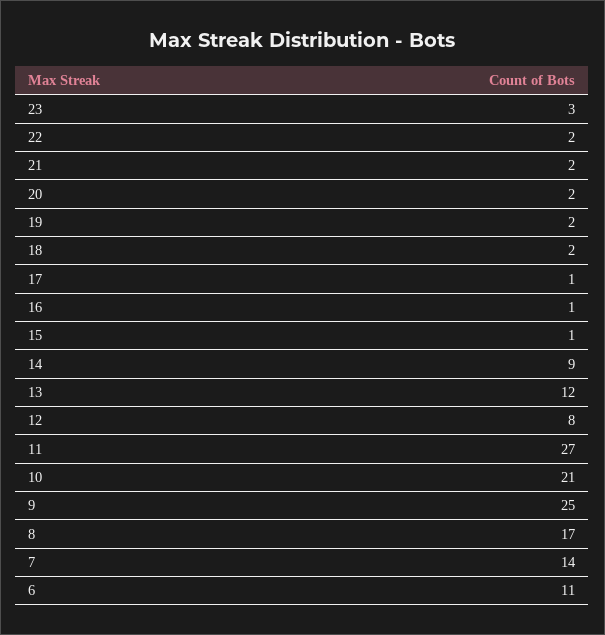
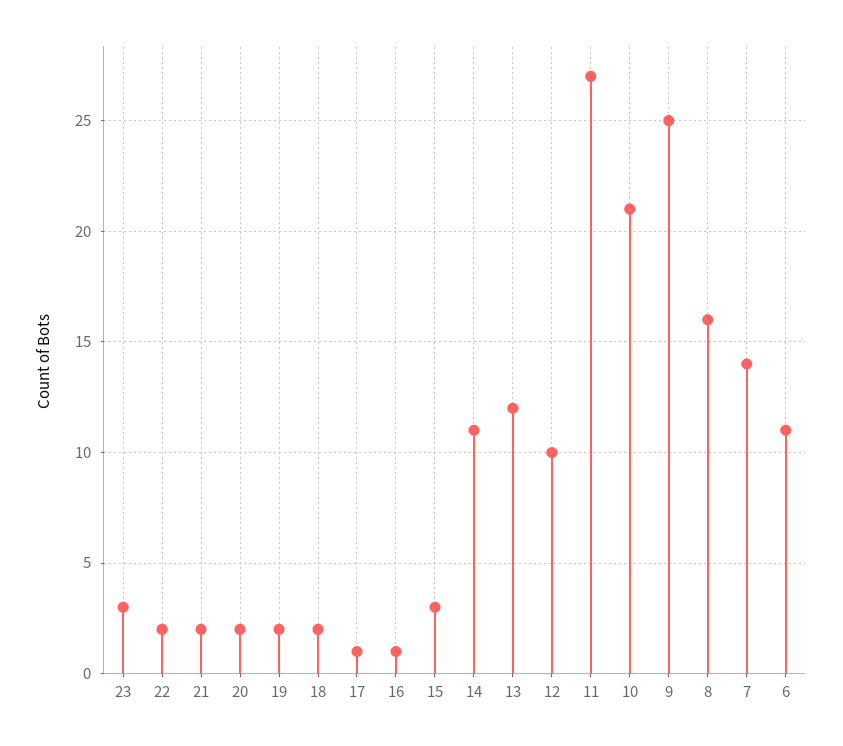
15: 1 -> 3
14: 9 -> 11
12: 8 -> 10
8: 17 -> 16

